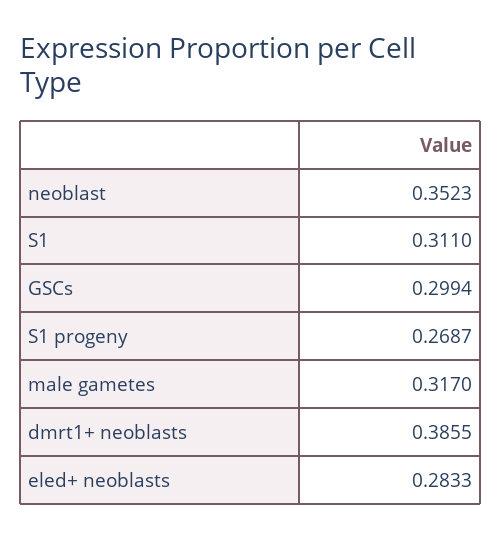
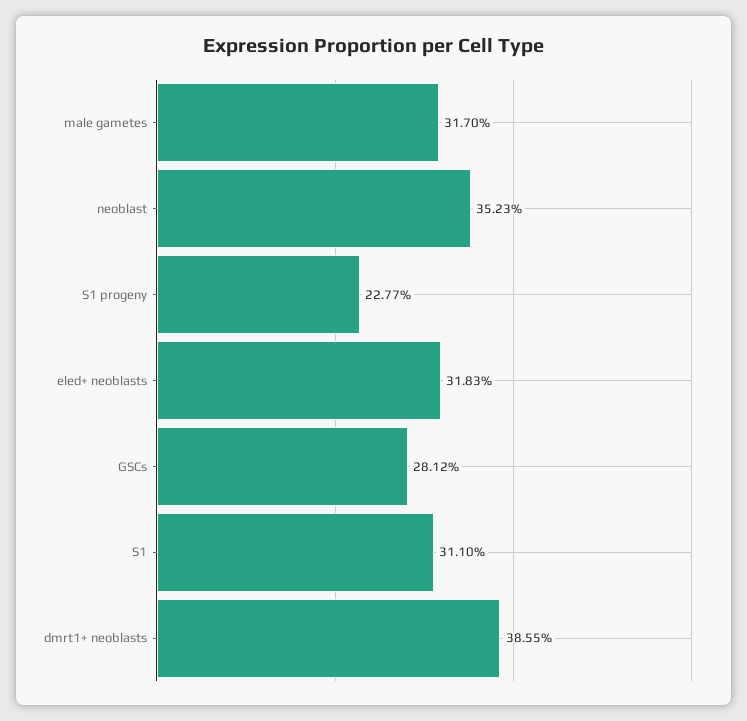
GSCs: 0.2994 -> 0.2812
S1 progeny: 0.2687 -> 0.2277
eled+ neoblasts: 0.2833 -> 0.3183

